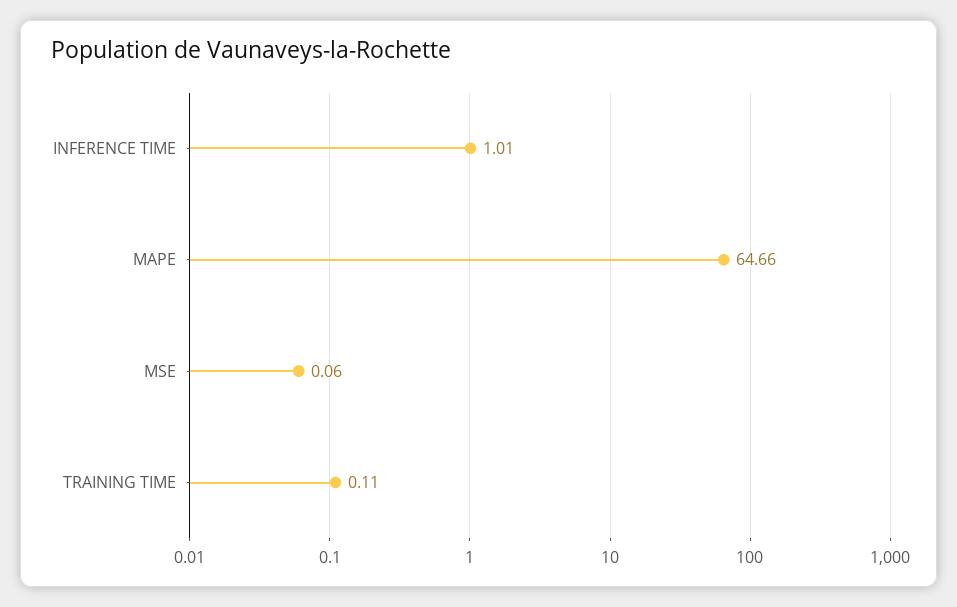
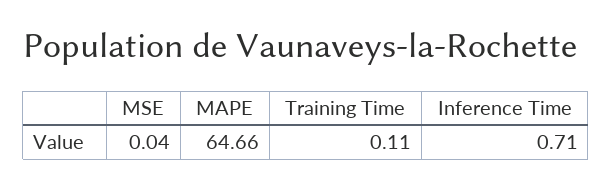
INFERENCE TIME: 1.01 -> 0.71
MSE: 0.06 -> 0.04

